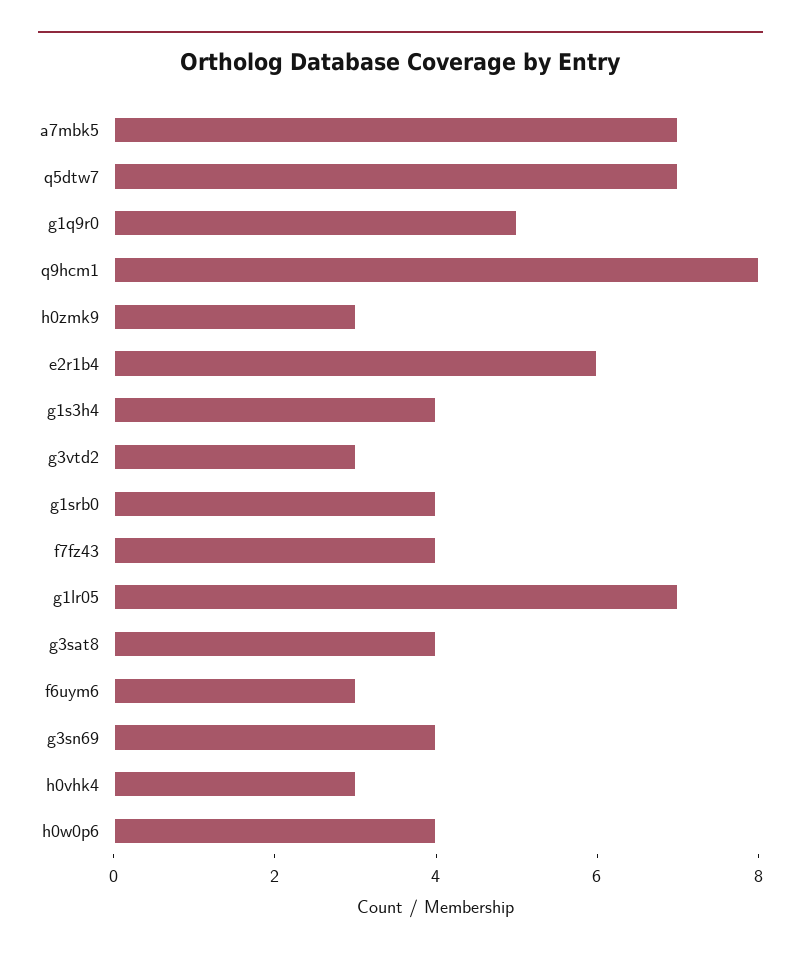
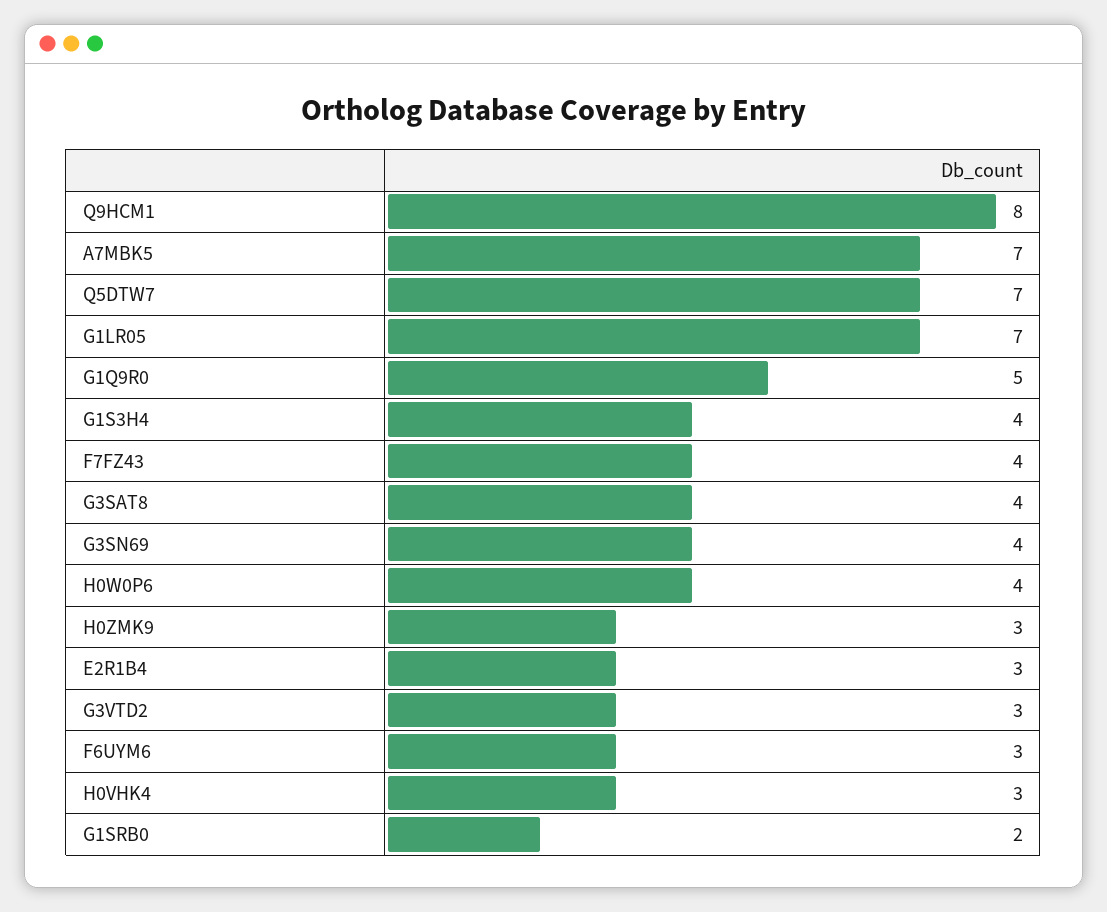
e2r1b4: 6 -> 3
g1srb0: 4 -> 2

